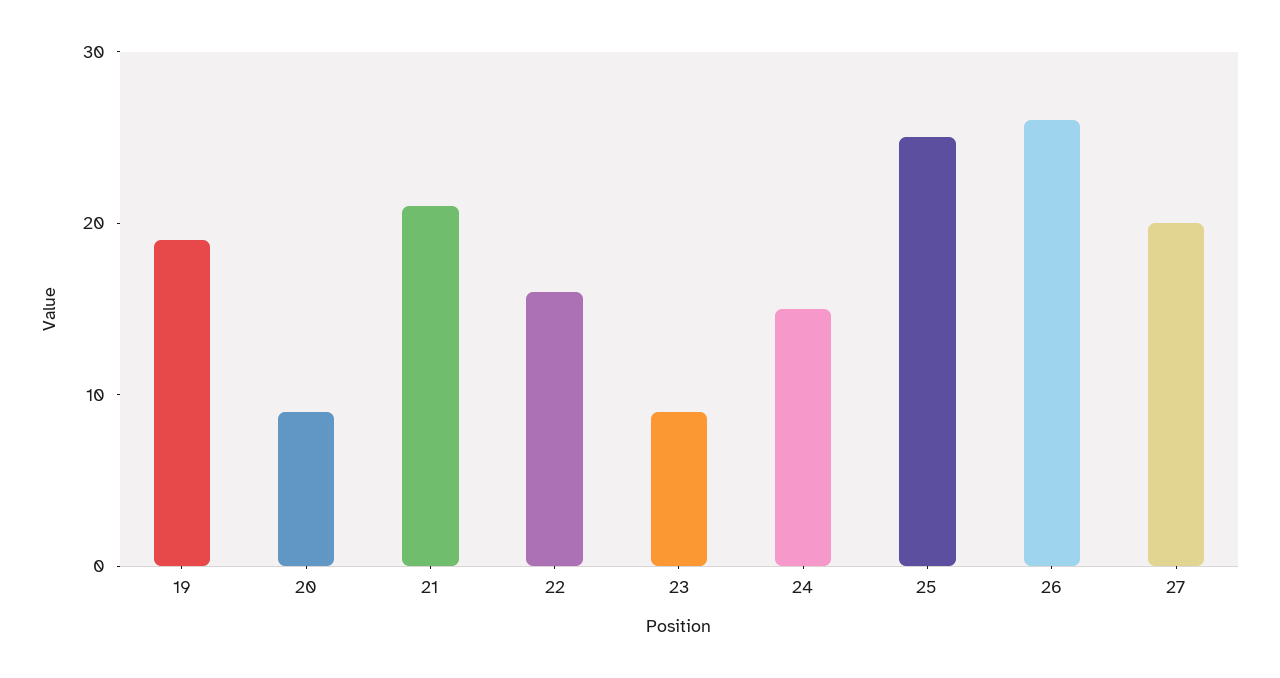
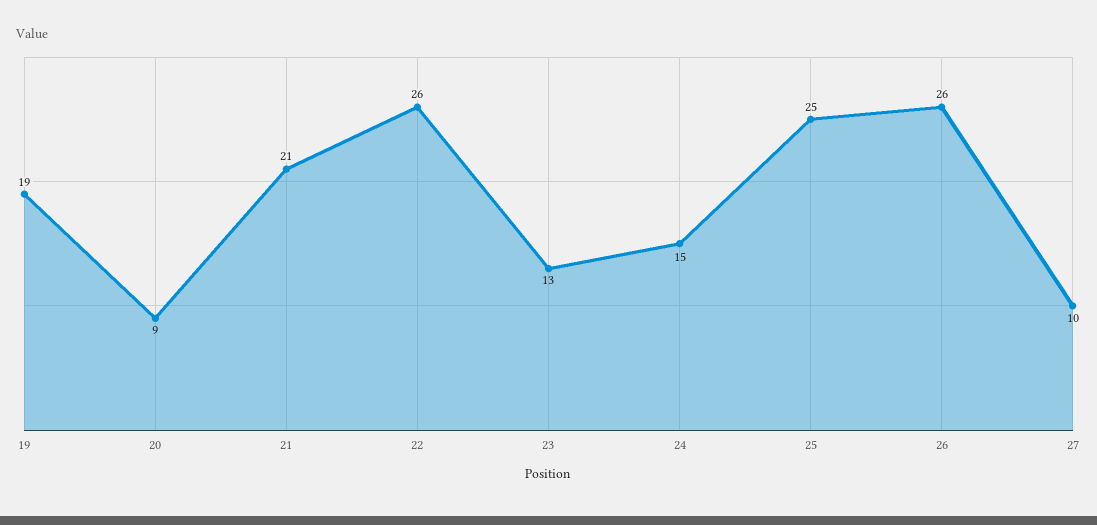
22: 16 -> 26
23: 9 -> 13
27: 20 -> 10

